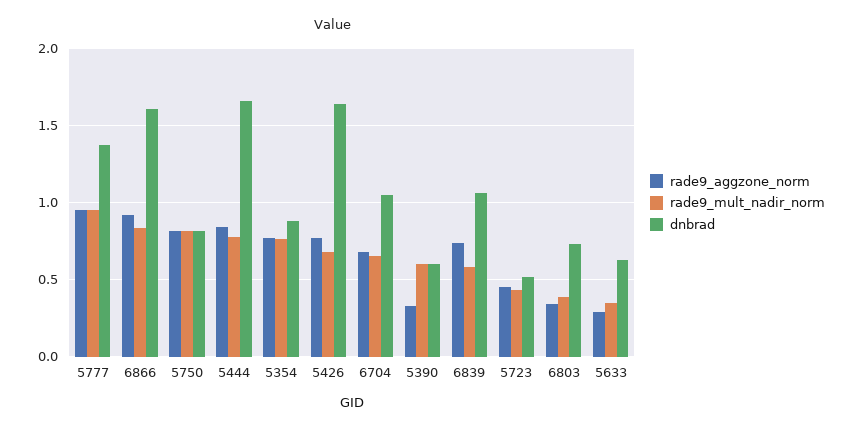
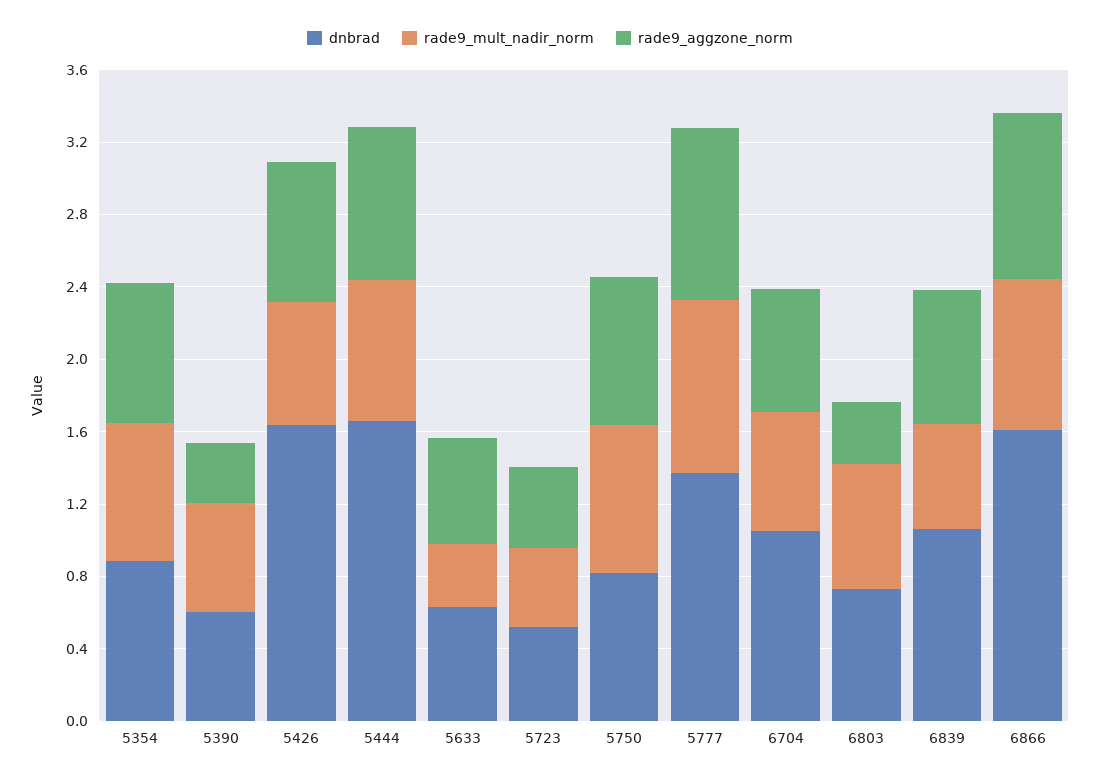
rade9_mult_nadir_norm, 6803: 0.4 -> 0.7
rade9_aggzone_norm, 5633: 0.3 -> 0.6

